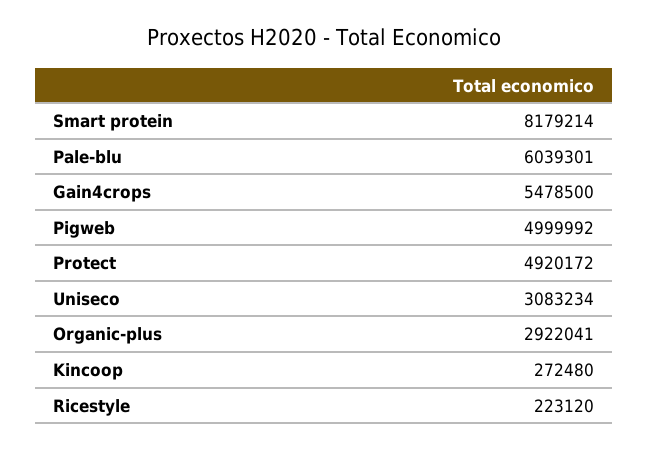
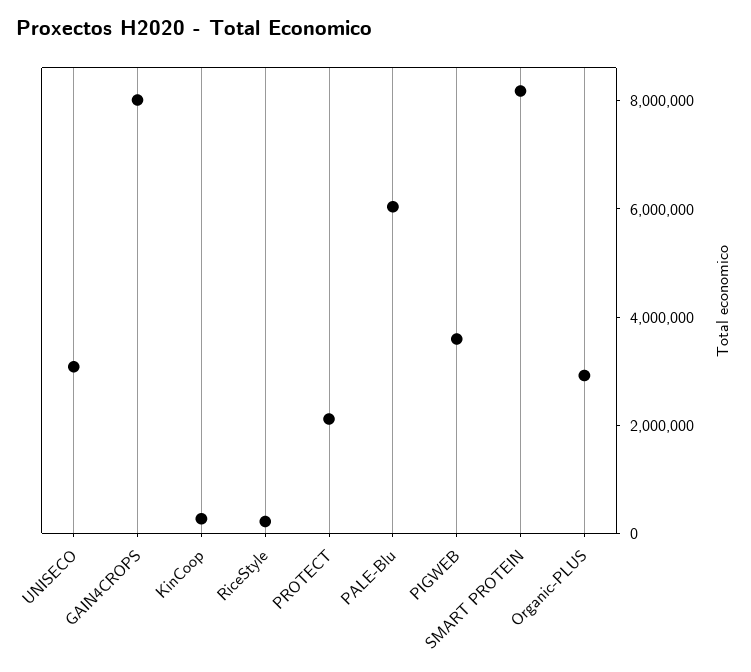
Gain4crops: 5478500 -> 8000000
Pigweb: 4999992 -> 3500000
Protect: 4920172 -> 2000000

